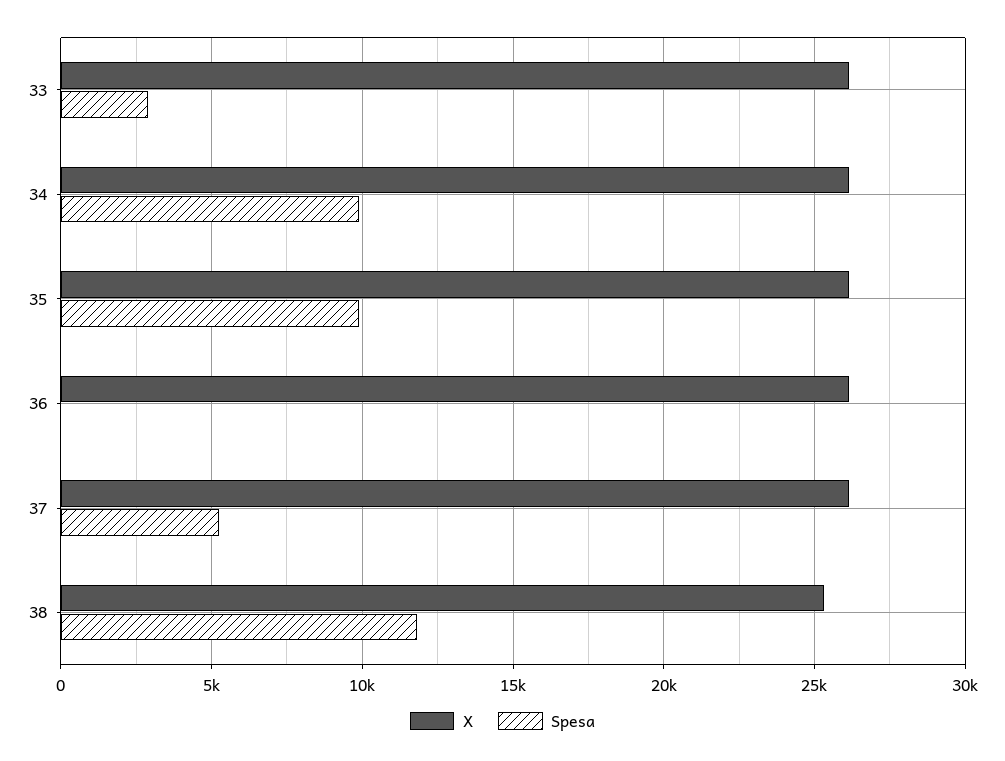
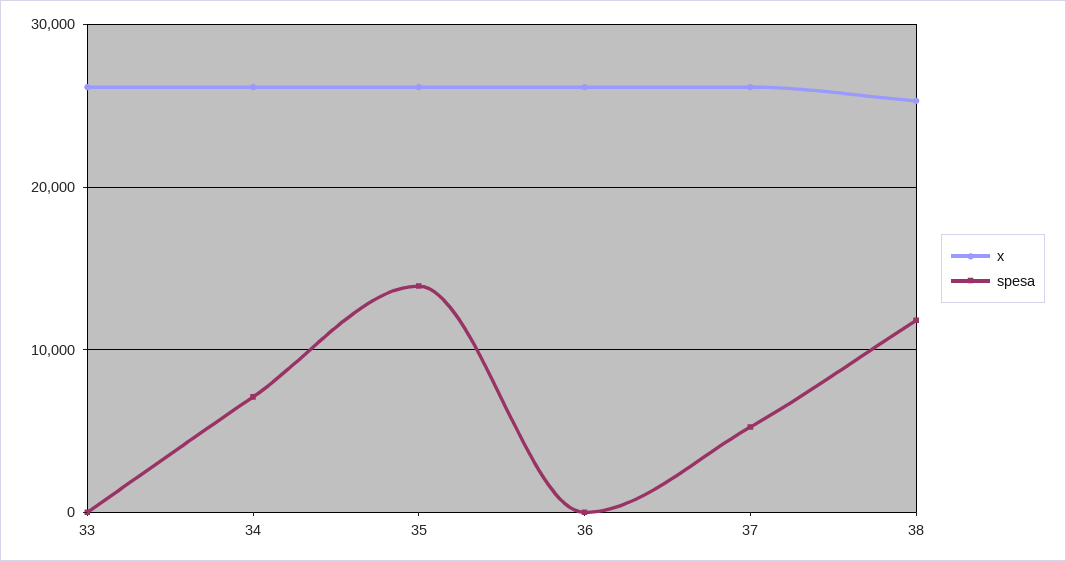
Spesa, 33: 3000 -> 0
Spesa, 34: 10000 -> 7000
Spesa, 35: 10000 -> 14000

